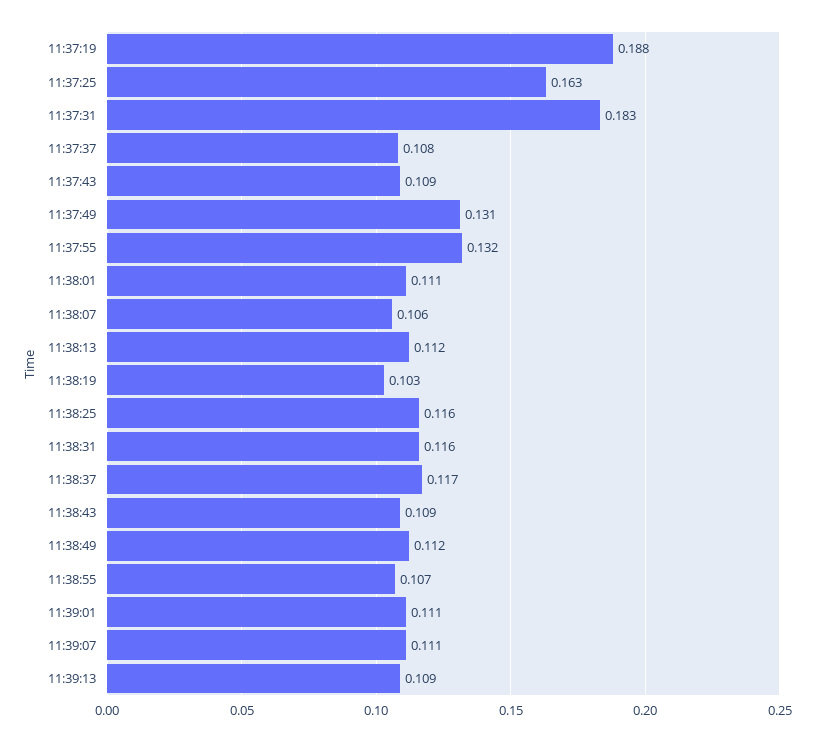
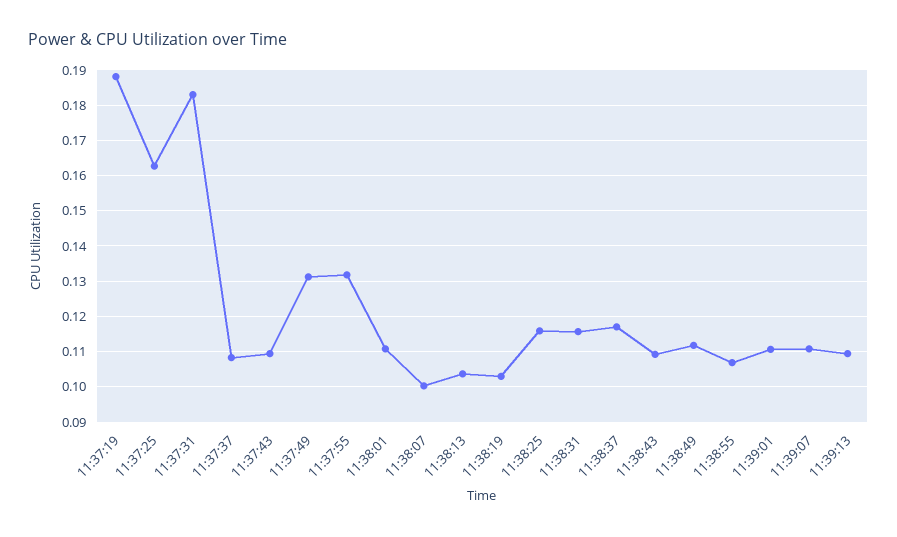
11:38:07: 0.106 -> 0.1
11:38:13: 0.112 -> 0.104

